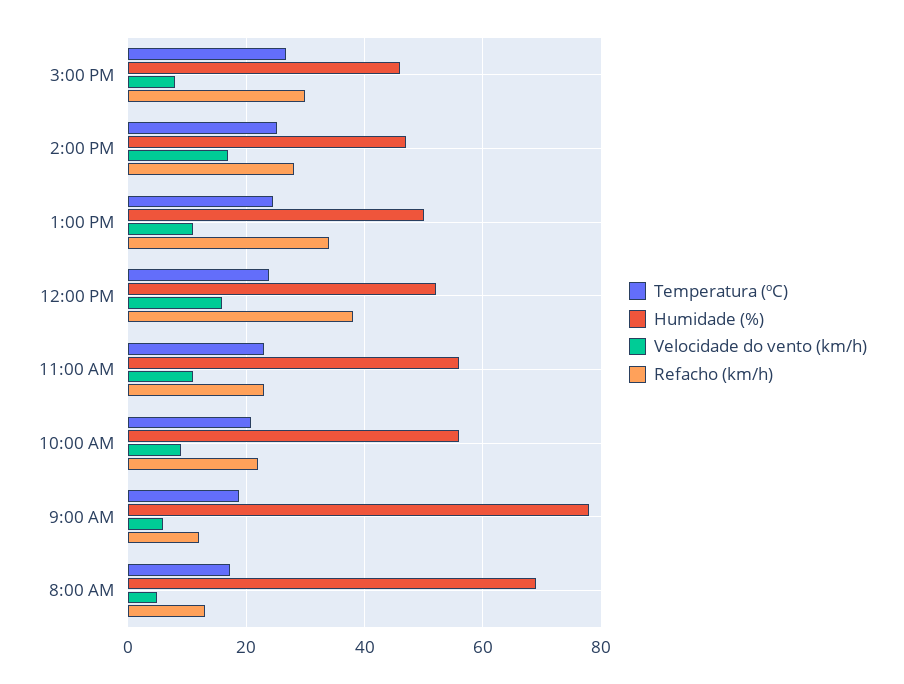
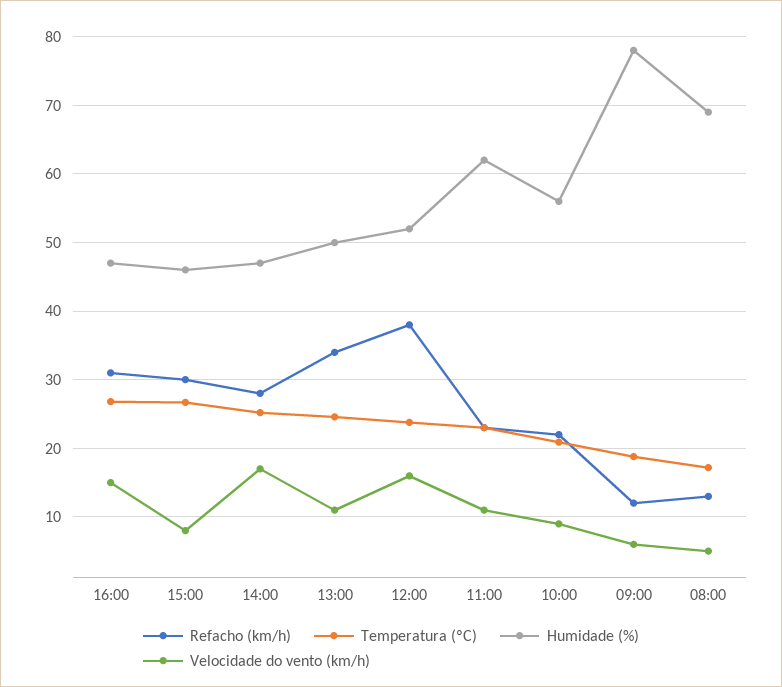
Humidade (%), 11:00 AM: 56 -> 62
Refacho (km/h), 16:00: none -> 31
Temperatura (ºC), 16:00: none -> 27
Humidade (%), 16:00: none -> 47
Velocidade do vento (km/h), 16:00: none -> 15

